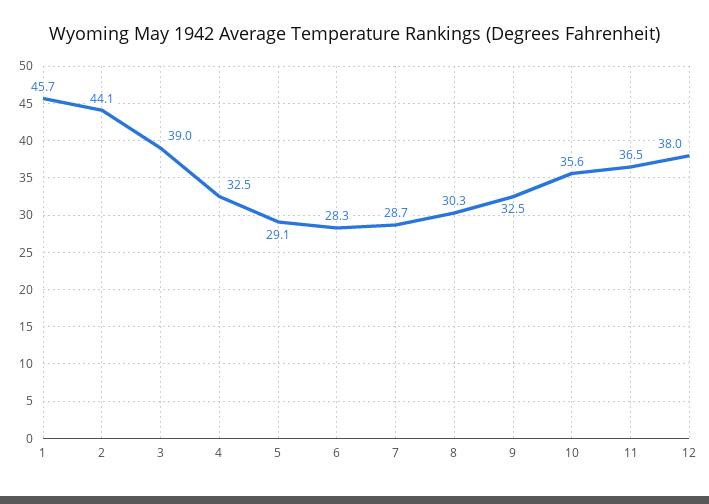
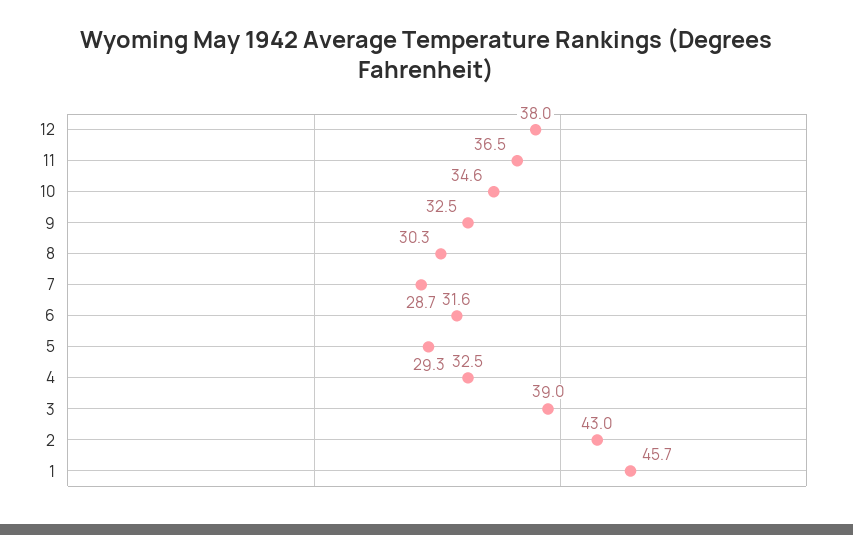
2: 44.1 -> 43
5: 29.1 -> 29.3
6: 28.3 -> 31.6
10: 35.6 -> 34.6

